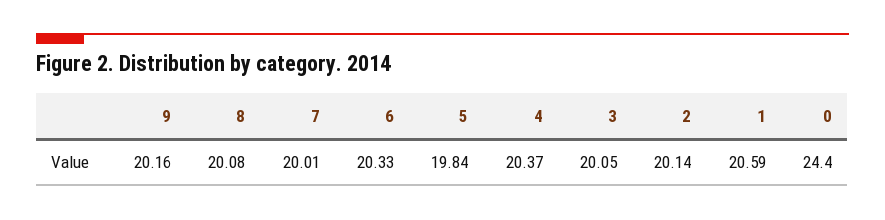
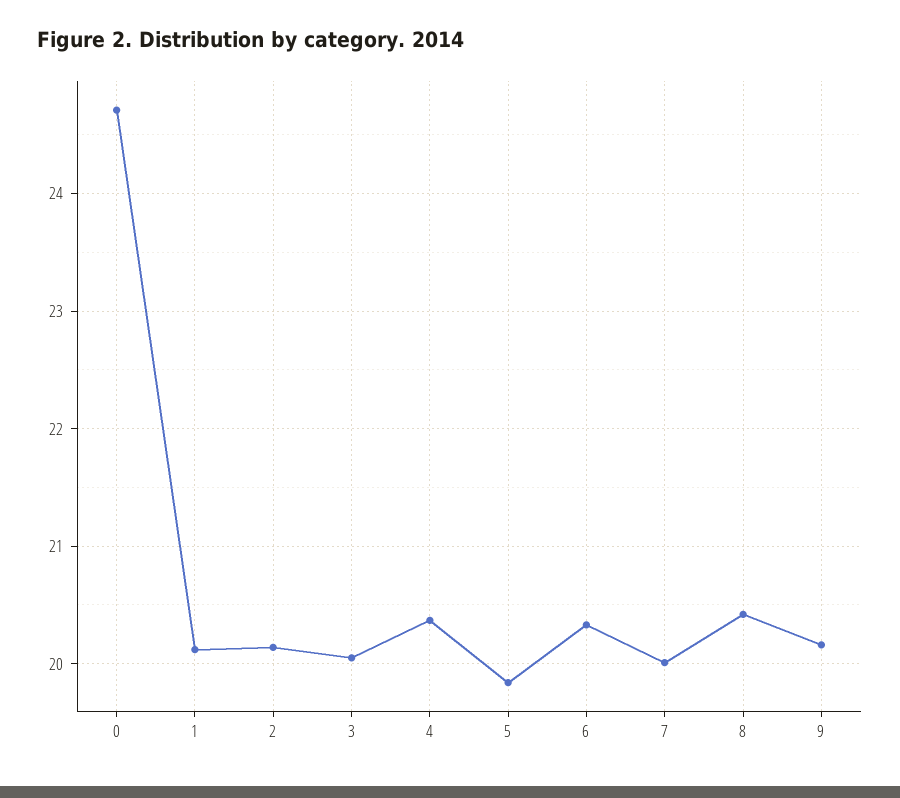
8: 20.08 -> 20.4
1: 20.59 -> 20.1
0: 24.4 -> 24.7

